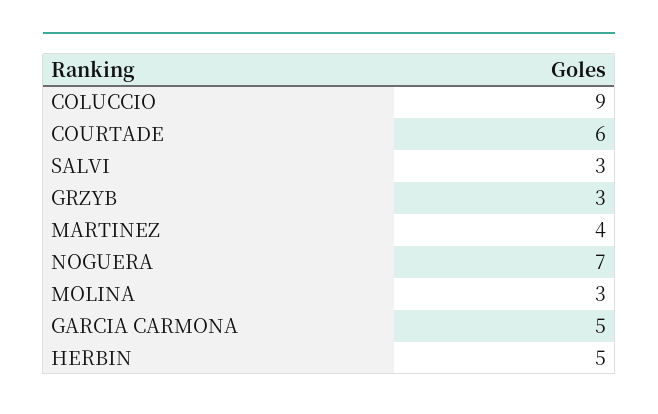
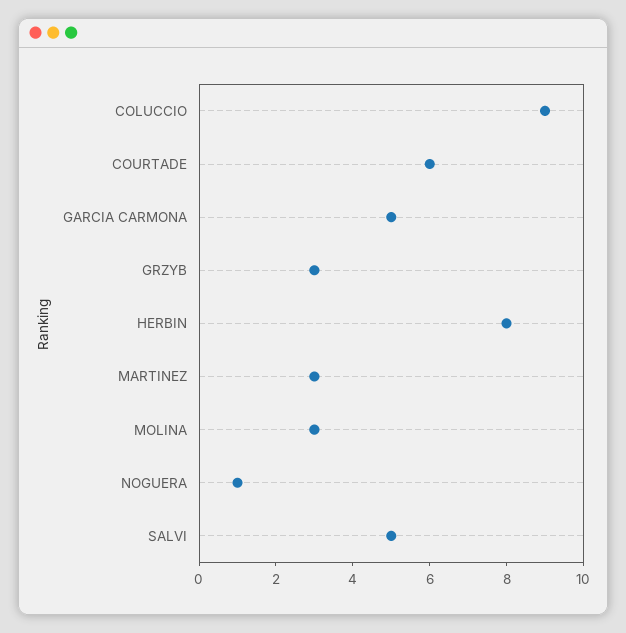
SALVI: 3 -> 5
MARTINEZ: 4 -> 3
NOGUERA: 7 -> 1
HERBIN: 5 -> 8

